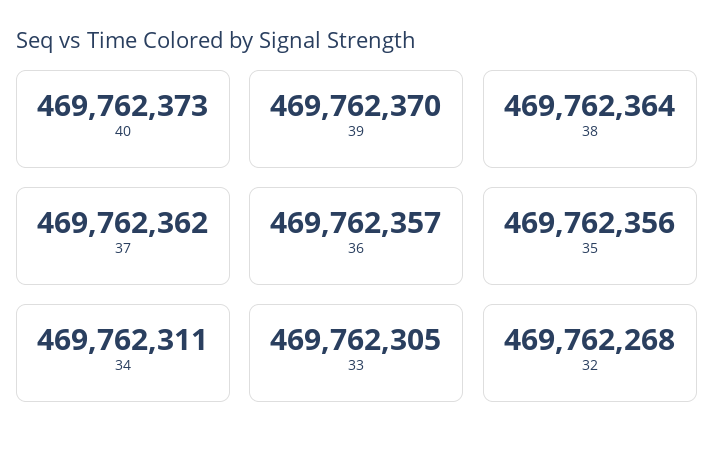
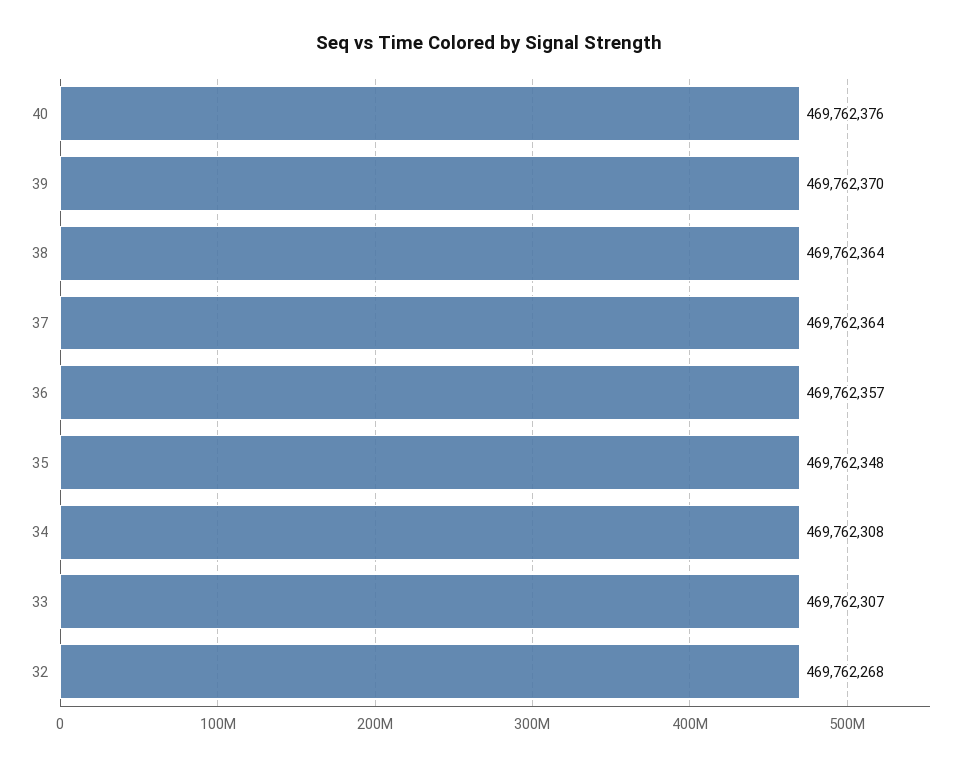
40: 469762373 -> 469762376
37: 469762362 -> 469762364
35: 469762356 -> 469762348
34: 469762311 -> 469762308
33: 469762305 -> 469762307

